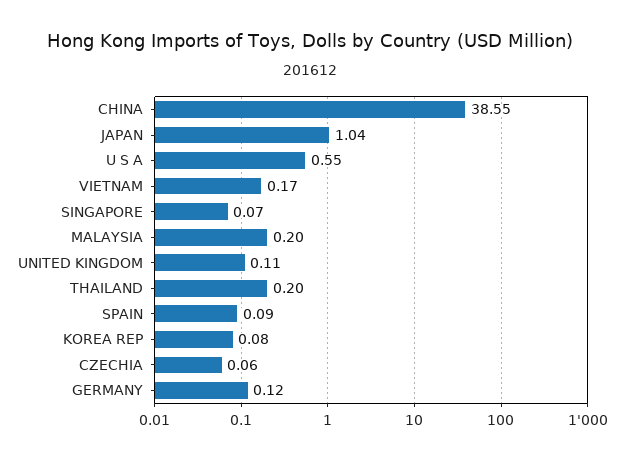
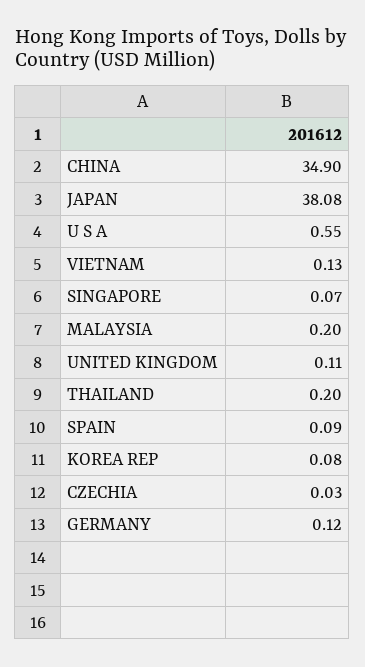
CHINA: 38.55 -> 34.9
JAPAN: 1.04 -> 38.08
VIETNAM: 0.17 -> 0.13
CZECHIA: 0.06 -> 0.03

